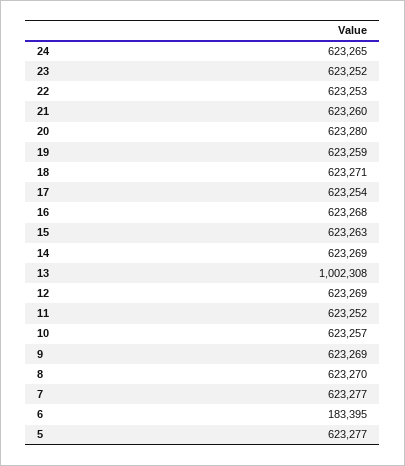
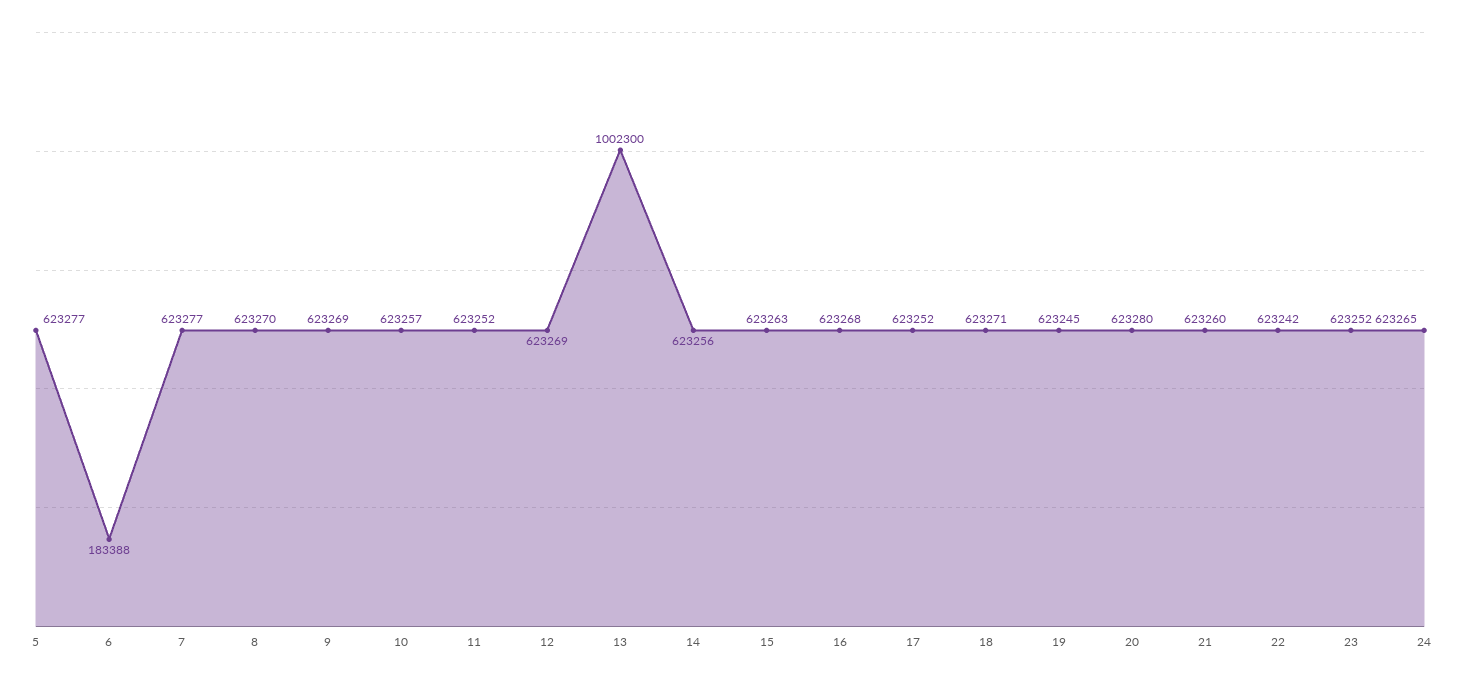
22: 623253 -> 623242
19: 623259 -> 623245
17: 623254 -> 623252
14: 623269 -> 623256
13: 1002308 -> 1002300
6: 183395 -> 183388

